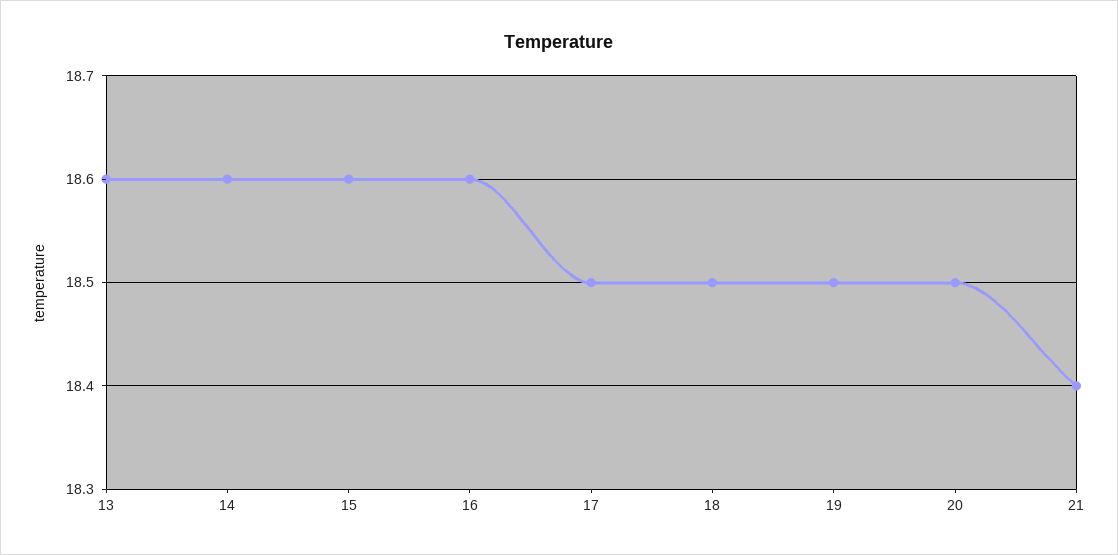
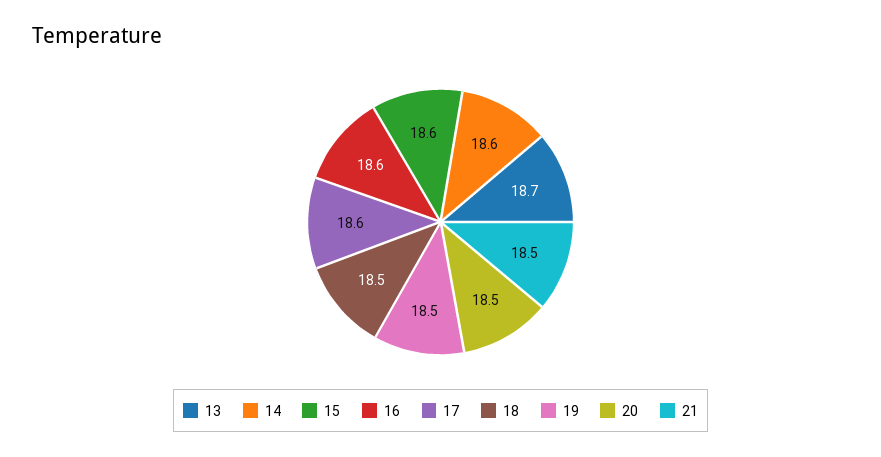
13: 18.6 -> 18.7
17: 18.5 -> 18.6
21: 18.4 -> 18.5

